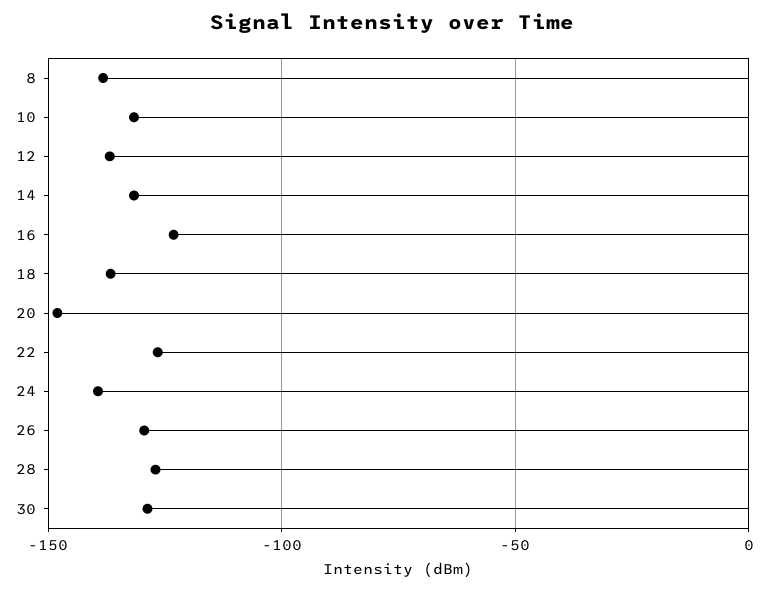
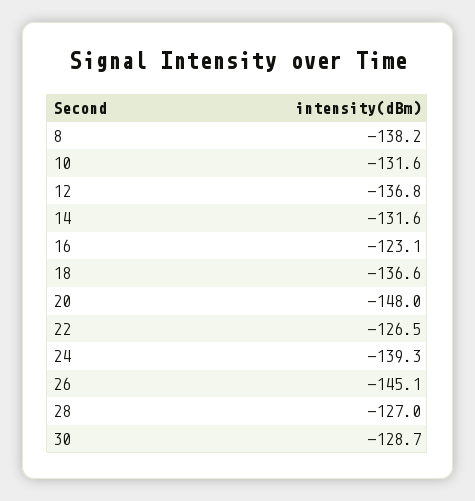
26: -130 -> -145.1

